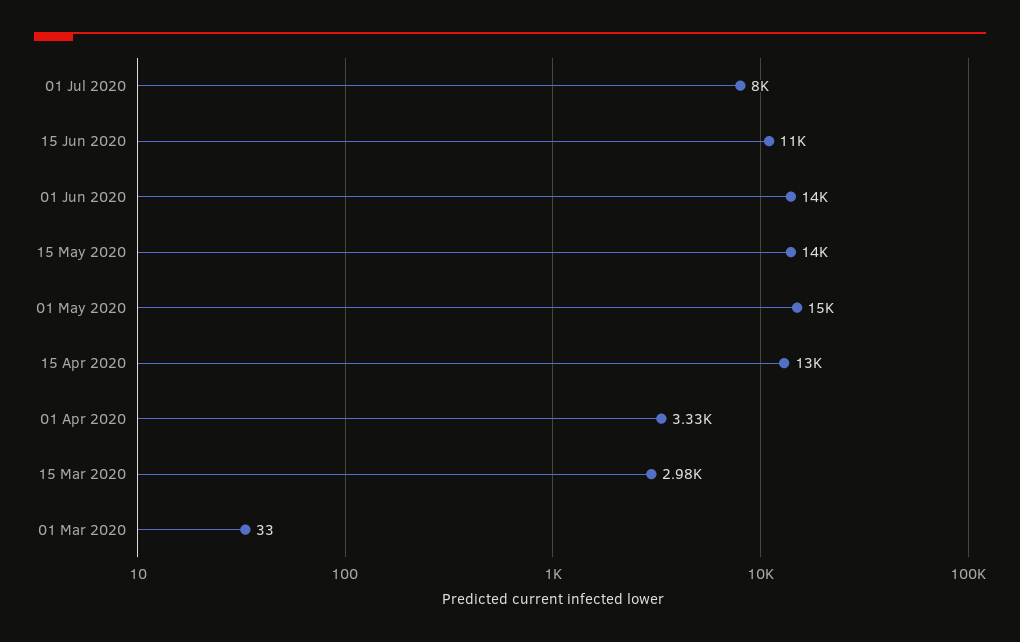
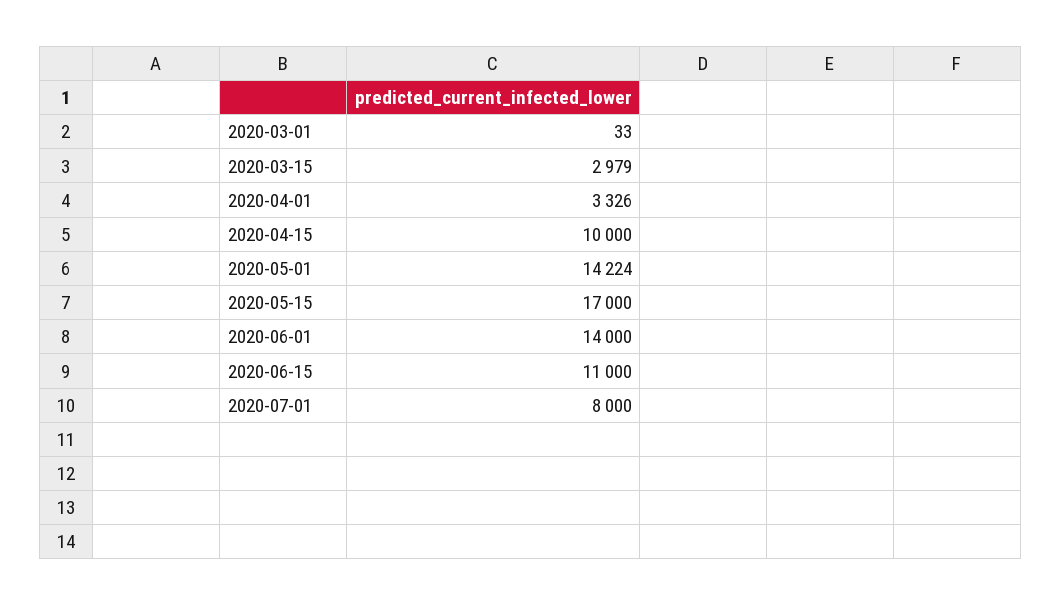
15 May 2020: 14000 -> 17000
01 May 2020: 15000 -> 14224
15 Apr 2020: 13000 -> 10000

